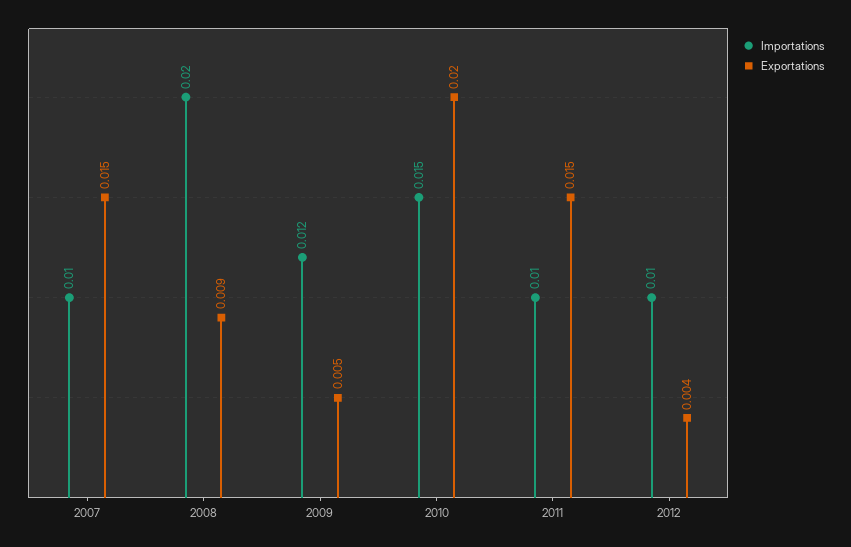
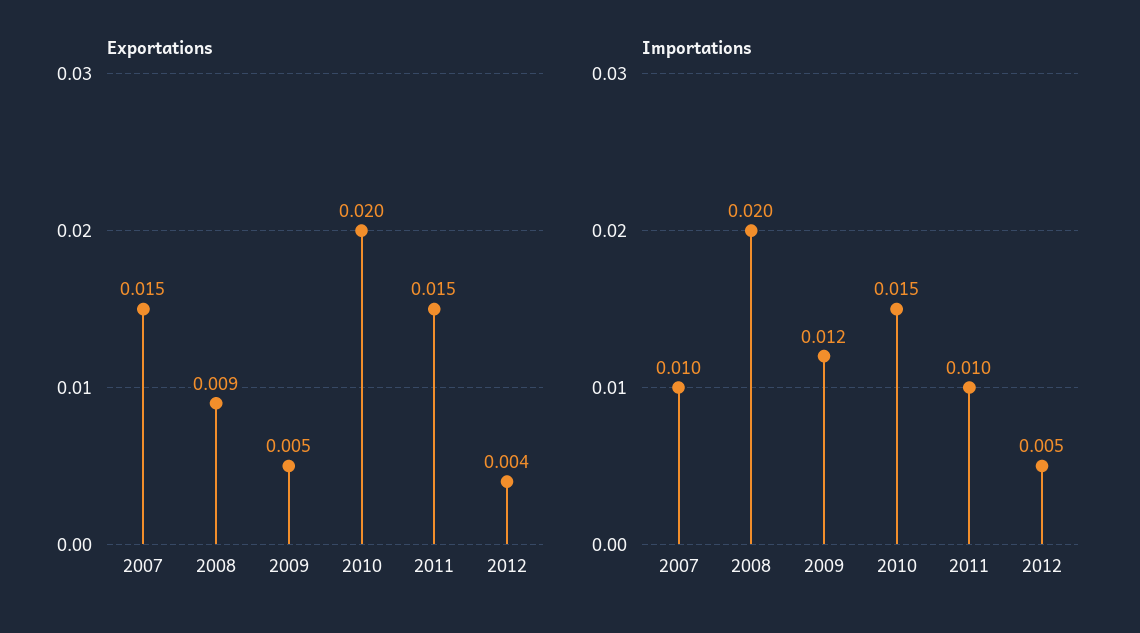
Importations, 2012: 0.01 -> 0.005

